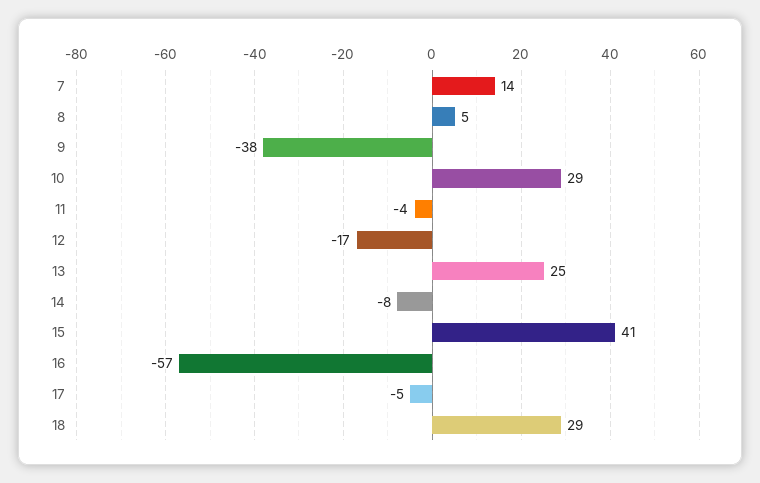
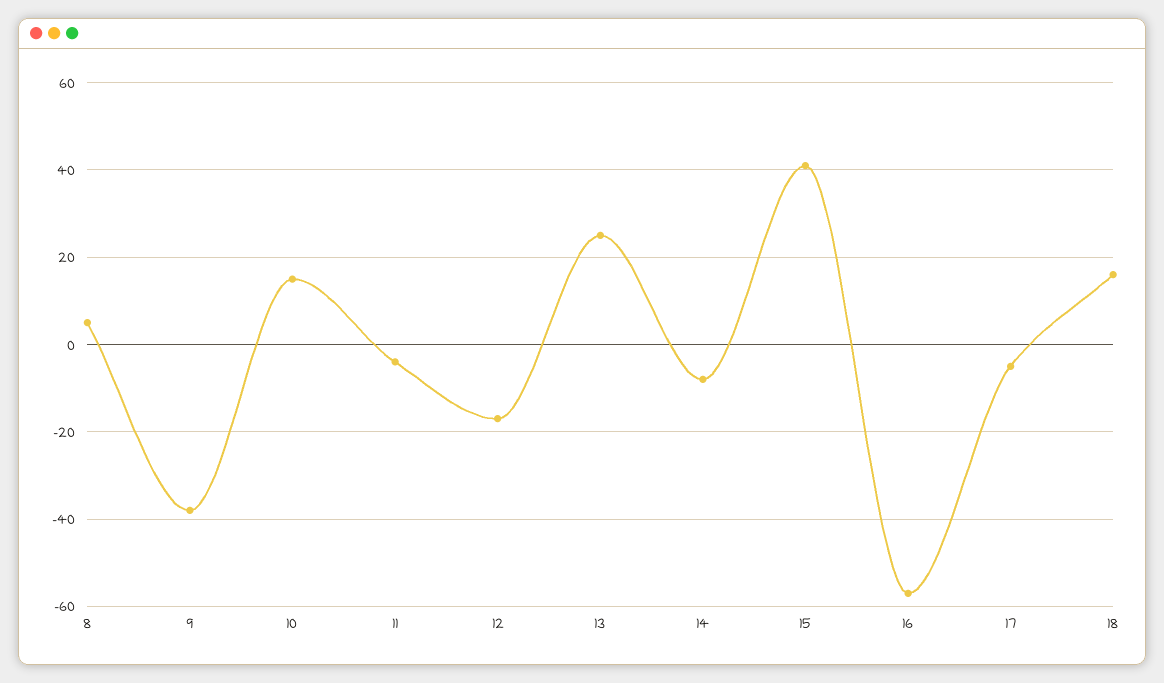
7: 14 -> none
10: 29 -> 15
18: 29 -> 15

